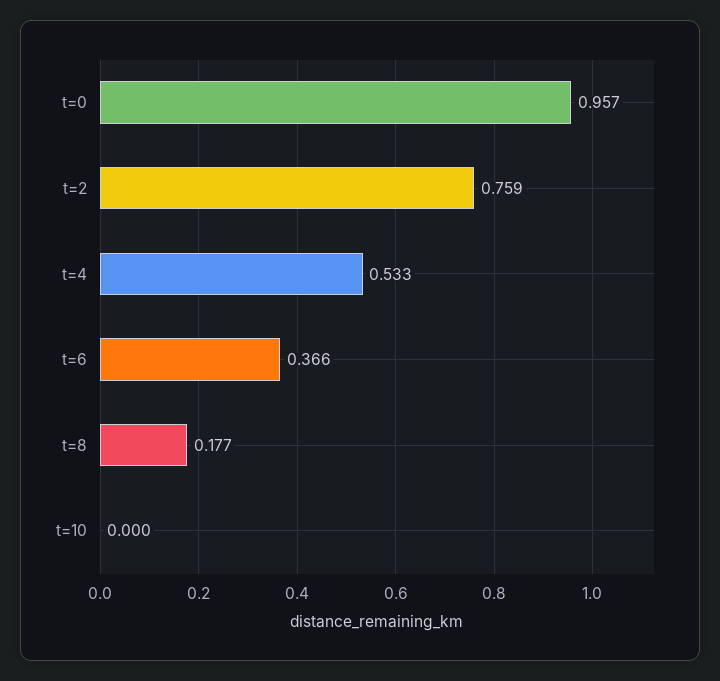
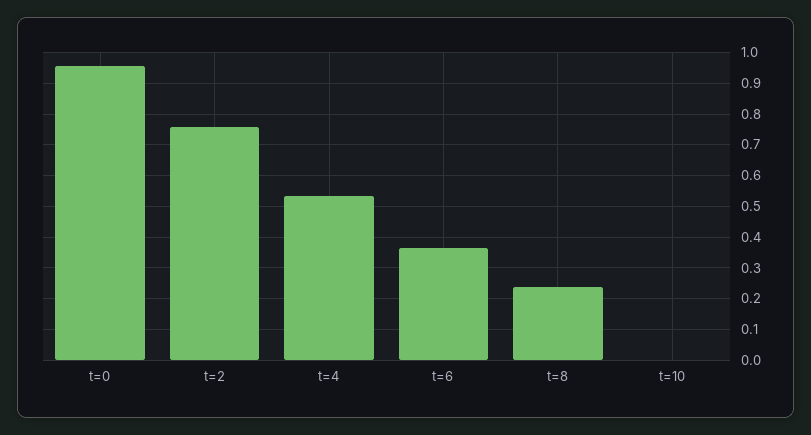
t=8: 0.177 -> 0.24

